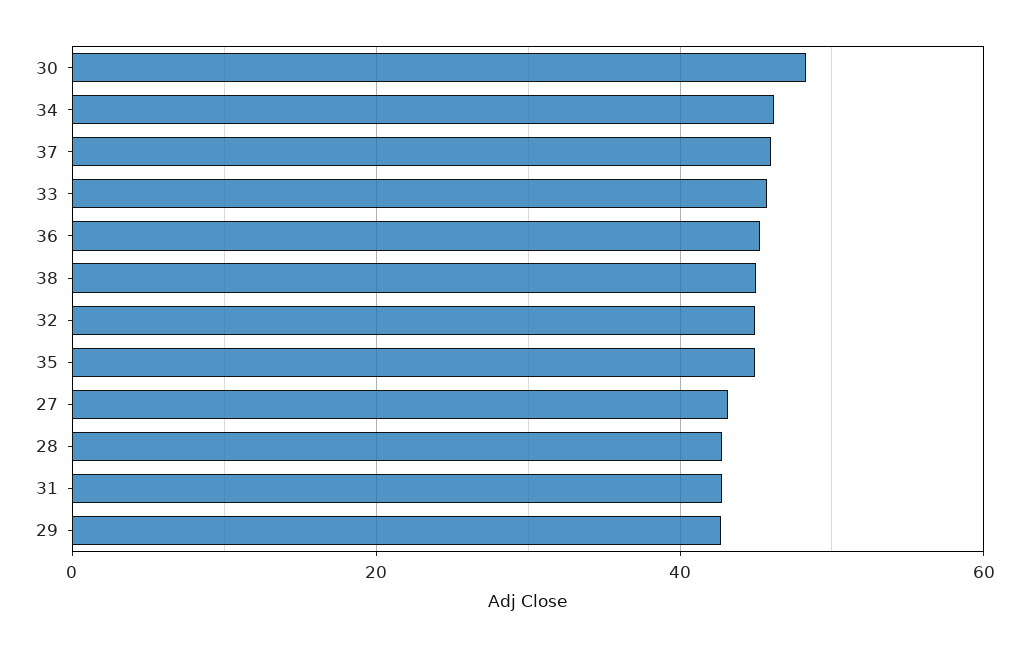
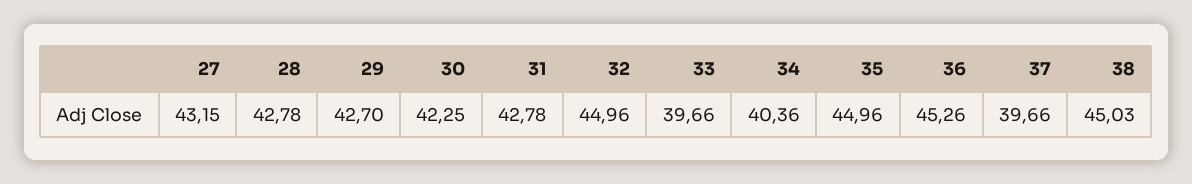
30: 48 -> 42.25
34: 46 -> 40.36
37: 46 -> 39.66
33: 46 -> 39.66

